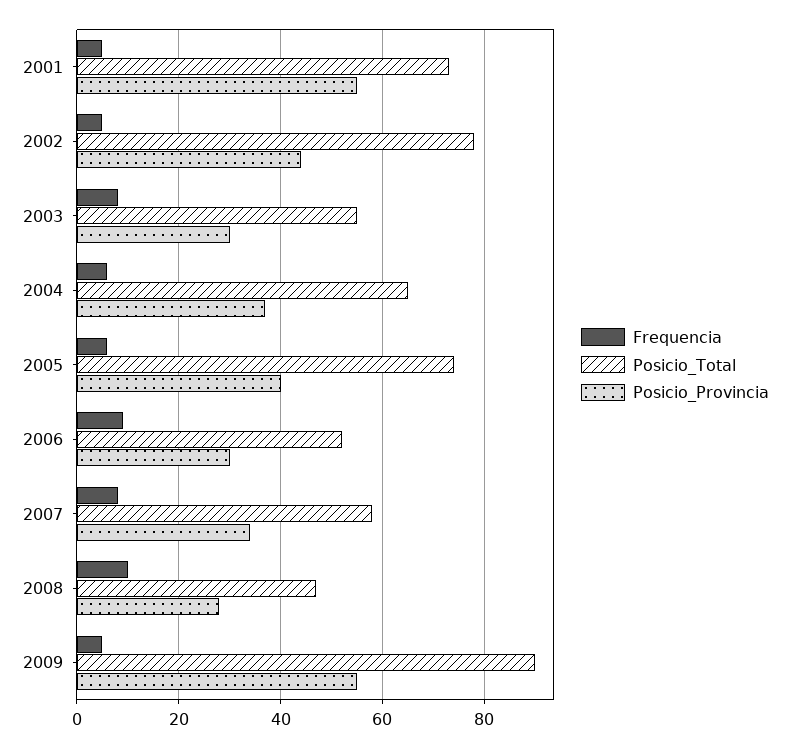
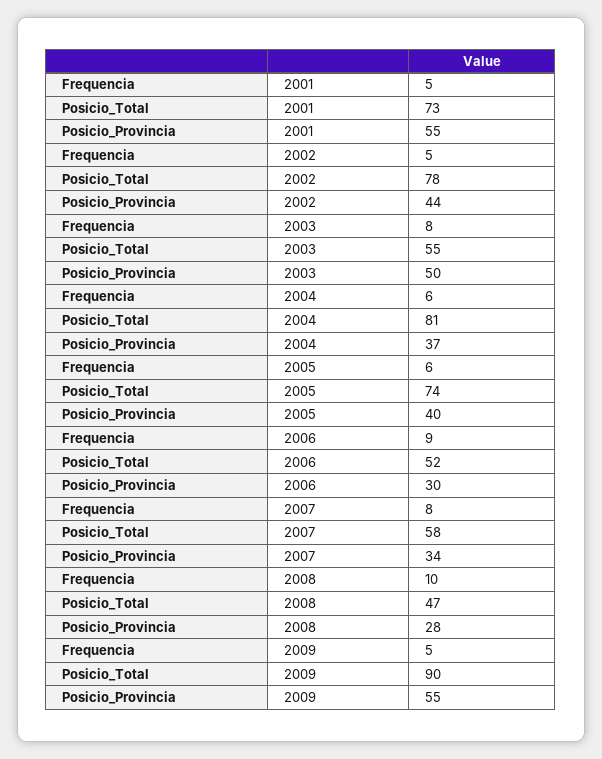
Posicio_Provincia, 2003: 30 -> 50
Posicio_Total, 2004: 65 -> 81

